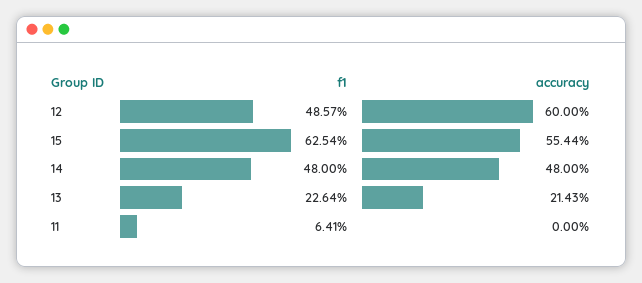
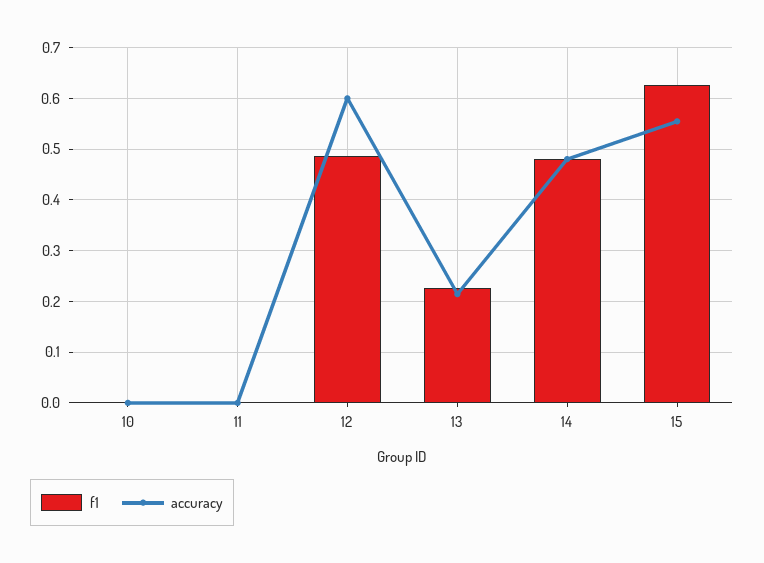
f1, 11: 0.0641 -> 0
f1, 10: none -> 0
accuracy, 10: none -> 0

